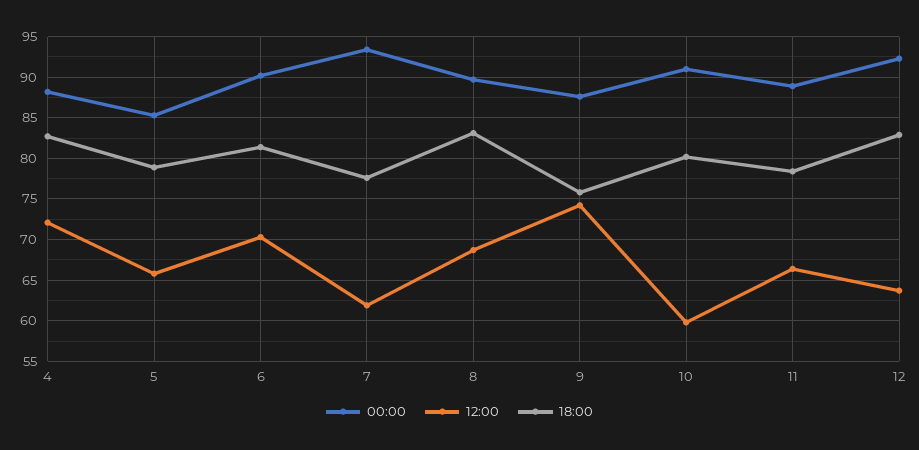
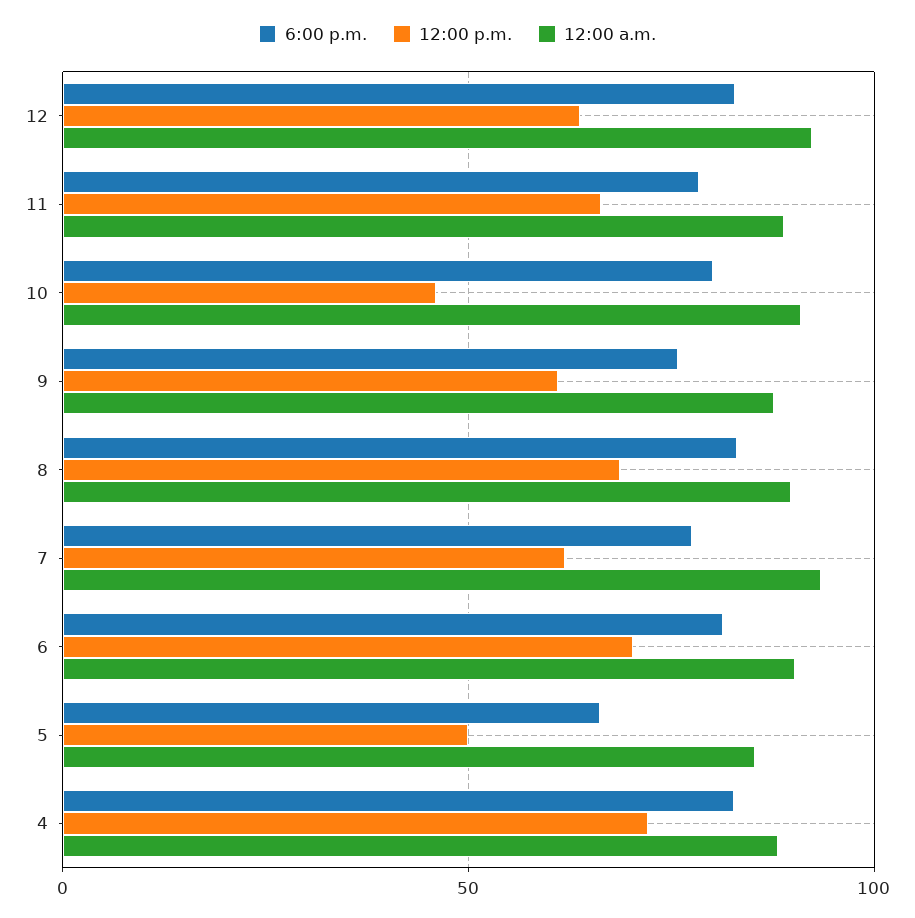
12:00, 5: 66 -> 50
18:00, 5: 79 -> 65
12:00, 9: 74 -> 60
12:00, 10: 60 -> 45

